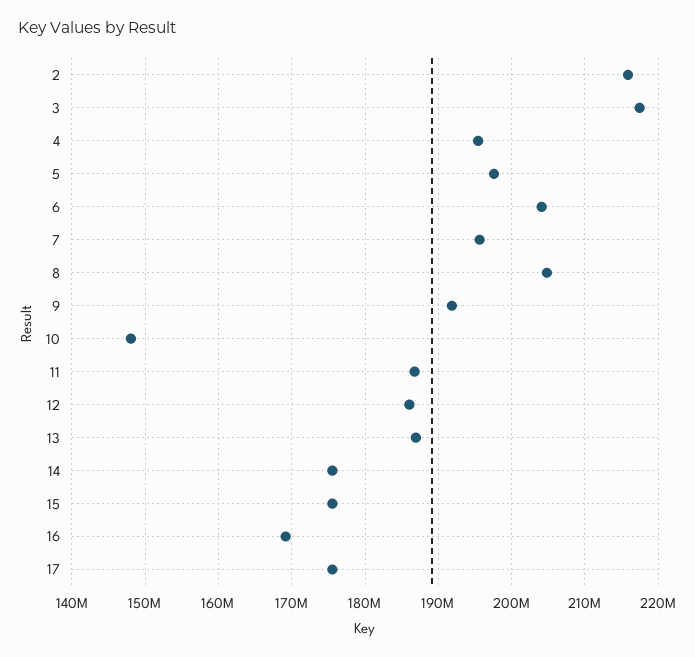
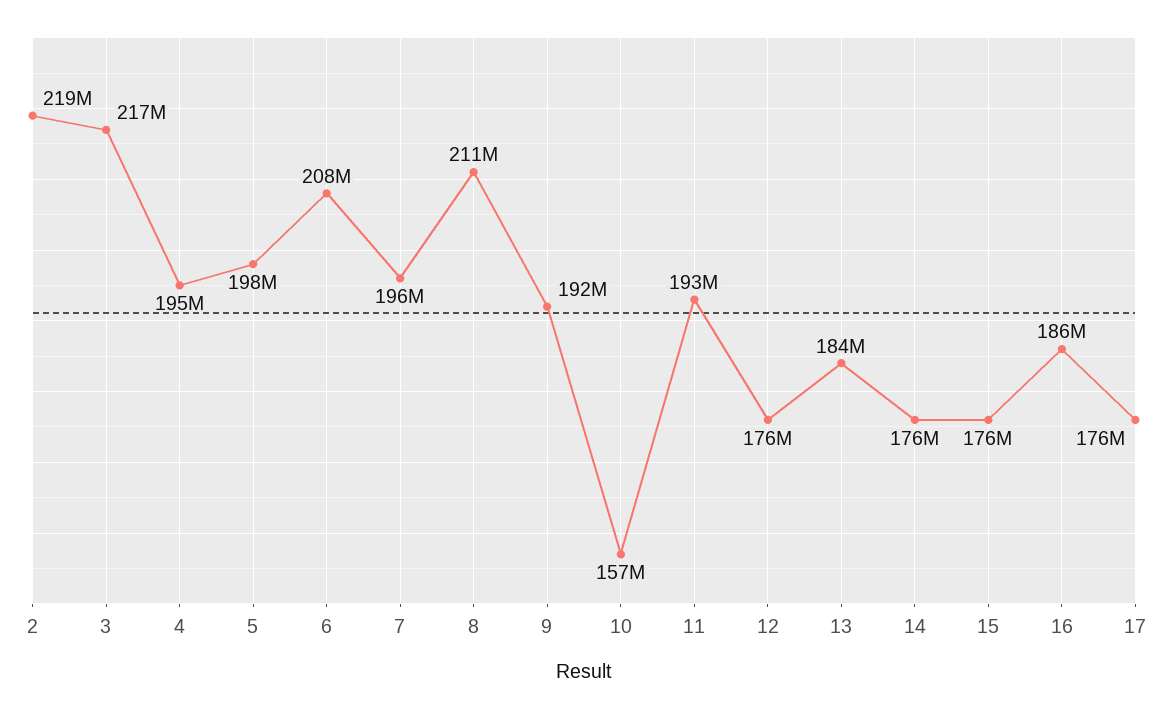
2: 216000000 -> 219000000
6: 204000000 -> 208000000
8: 205000000 -> 211000000
10: 148000000 -> 157000000
11: 187000000 -> 193000000
12: 186000000 -> 176000000
13: 187000000 -> 184000000
16: 169000000 -> 186000000

